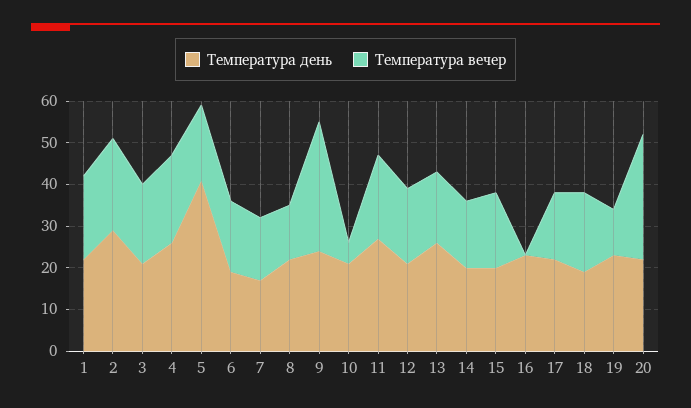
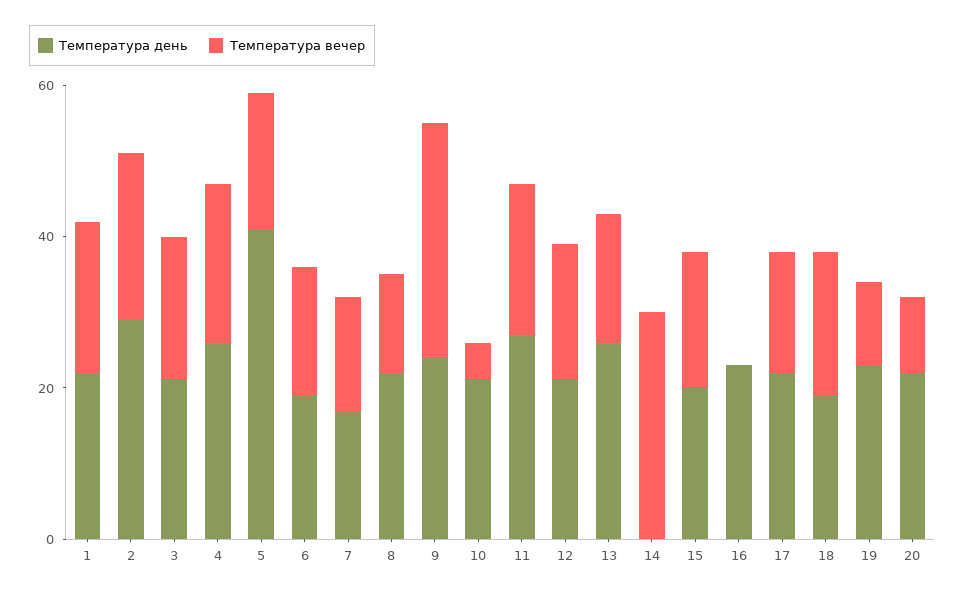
Температура день, 14: 20 -> 0
Температура вечер, 14: 15 -> 30
Температура вечер, 20: 30 -> 10

